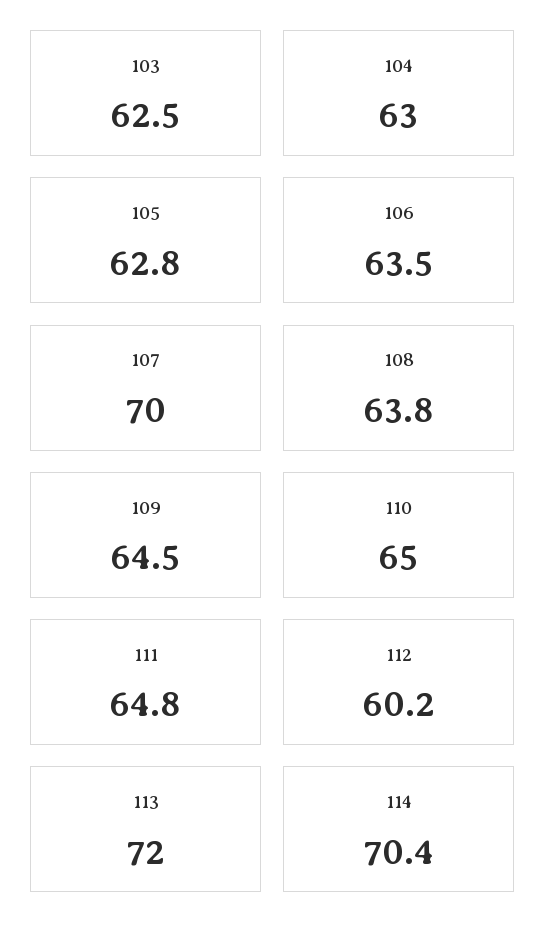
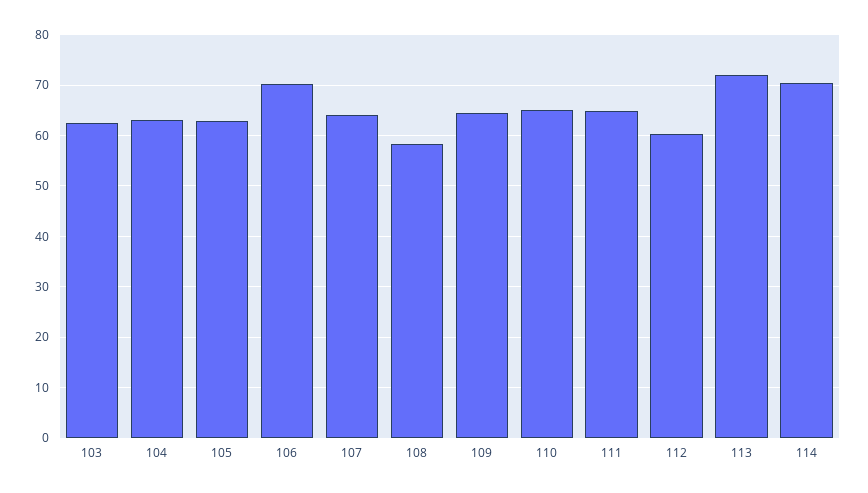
106: 63.5 -> 70
107: 70 -> 64
108: 63.8 -> 58

